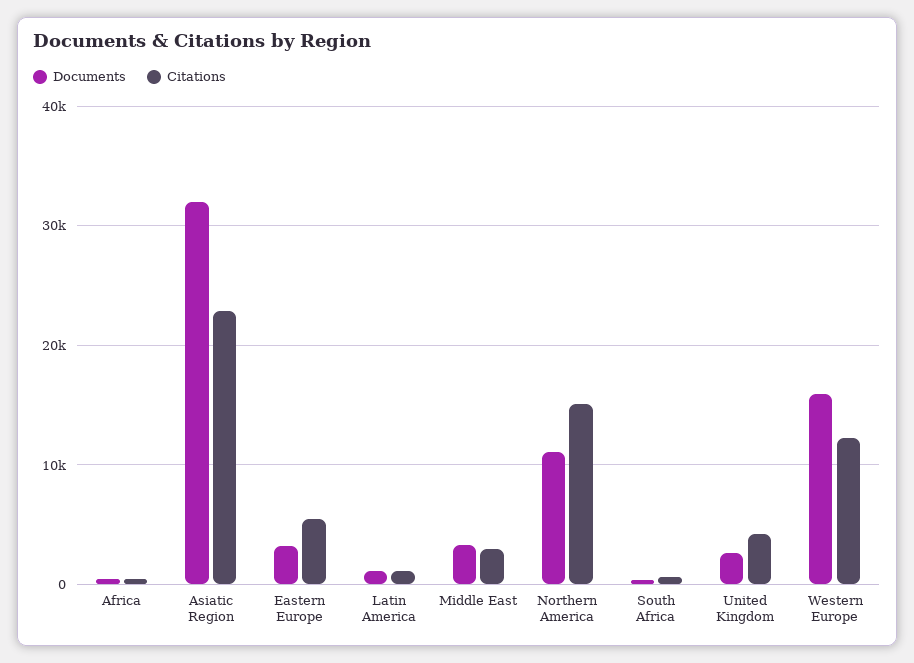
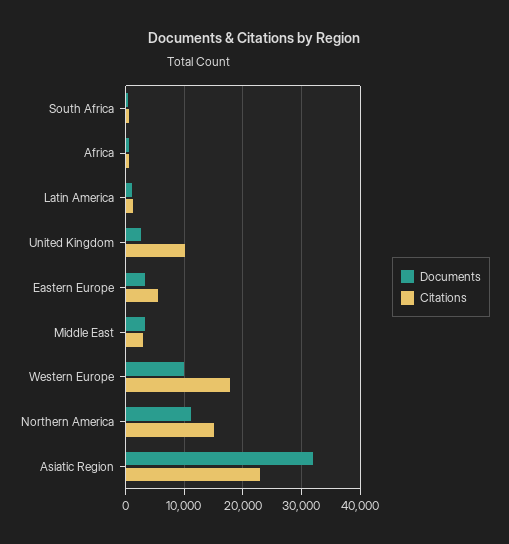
Citations, United Kingdom: 4000 -> 10000
Documents, Western Europe: 16000 -> 10000
Citations, Western Europe: 12000 -> 18000

